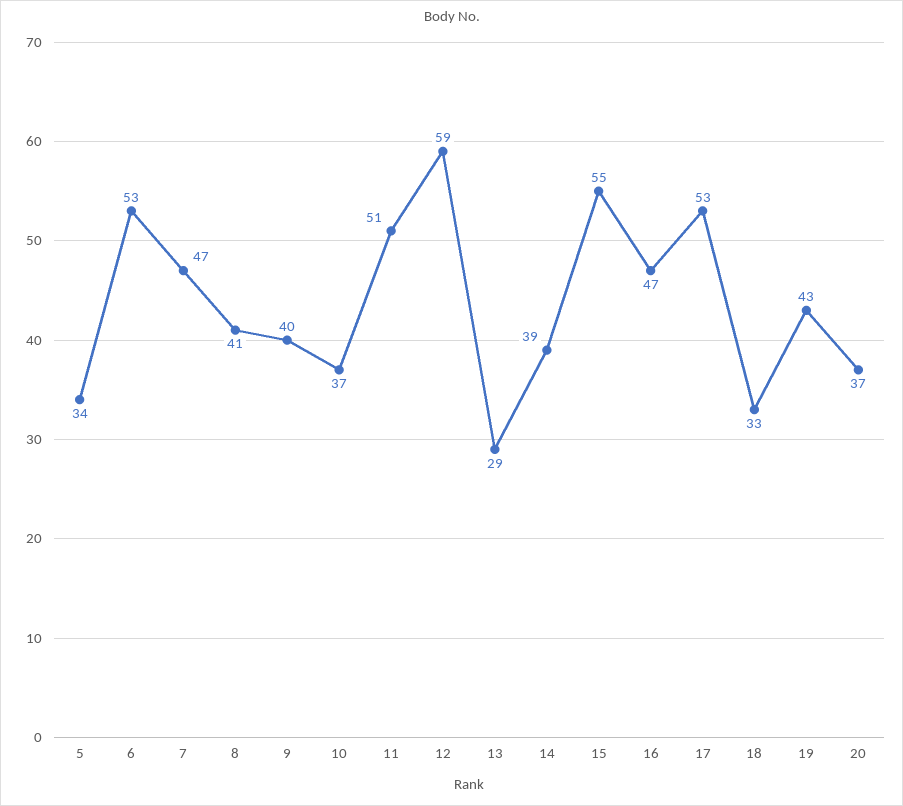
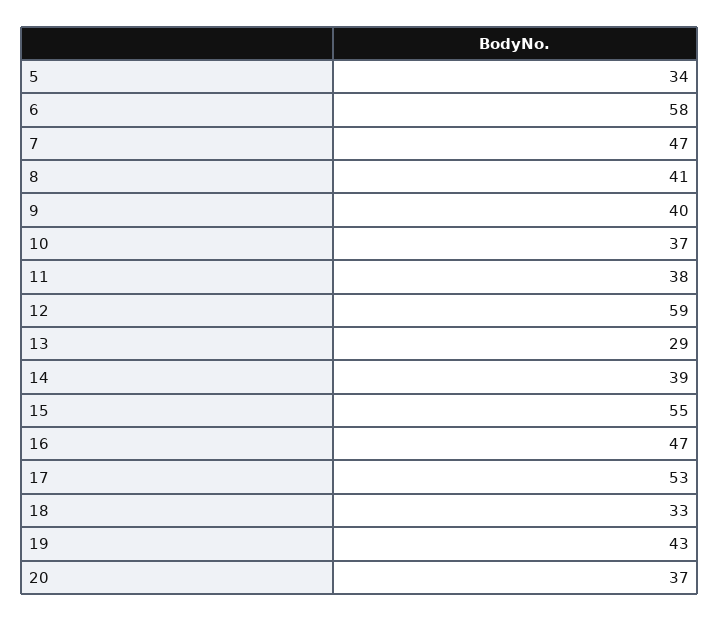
6: 53 -> 58
11: 51 -> 38

